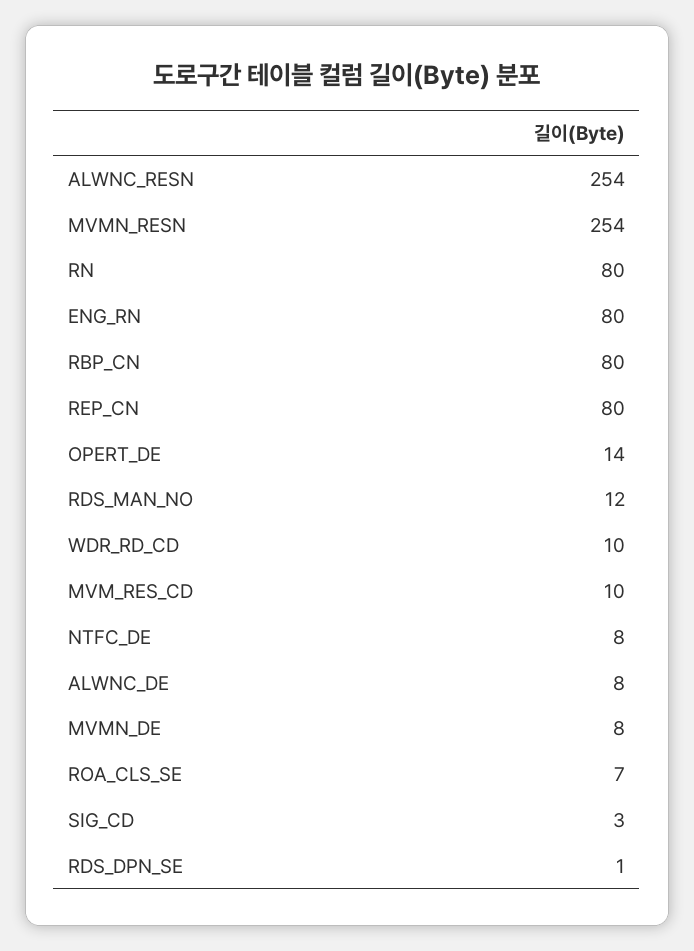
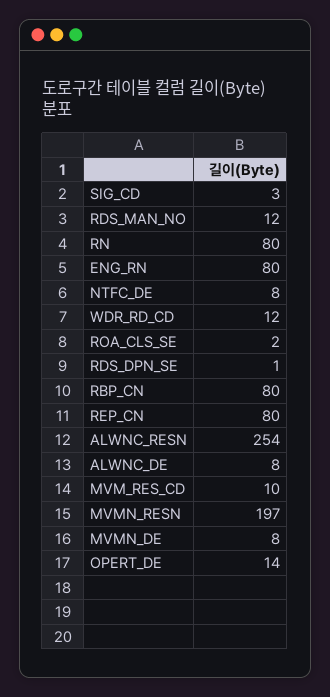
MVMN_RESN: 254 -> 197
WDR_RD_CD: 10 -> 12
ROA_CLS_SE: 7 -> 2

